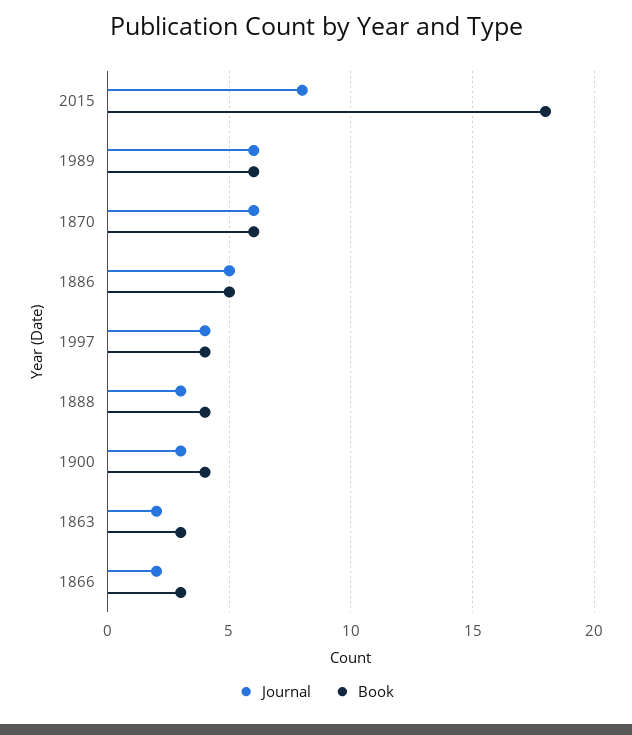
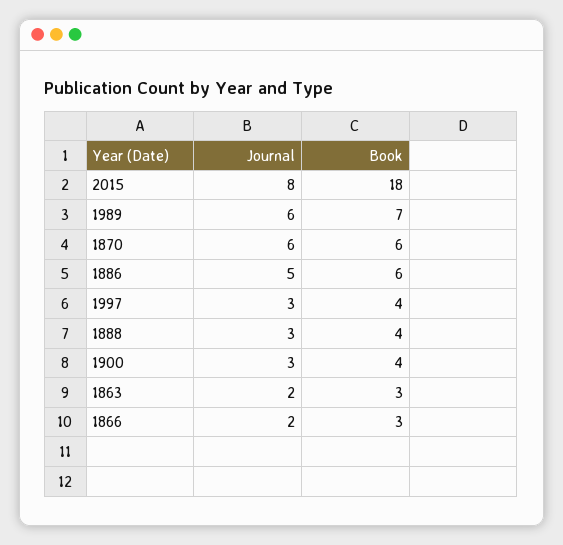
Book, 1989: 6 -> 7
Book, 1886: 5 -> 6
Journal, 1997: 4 -> 3

